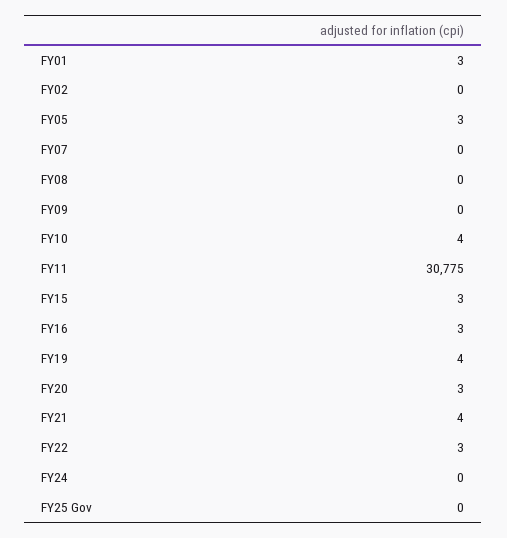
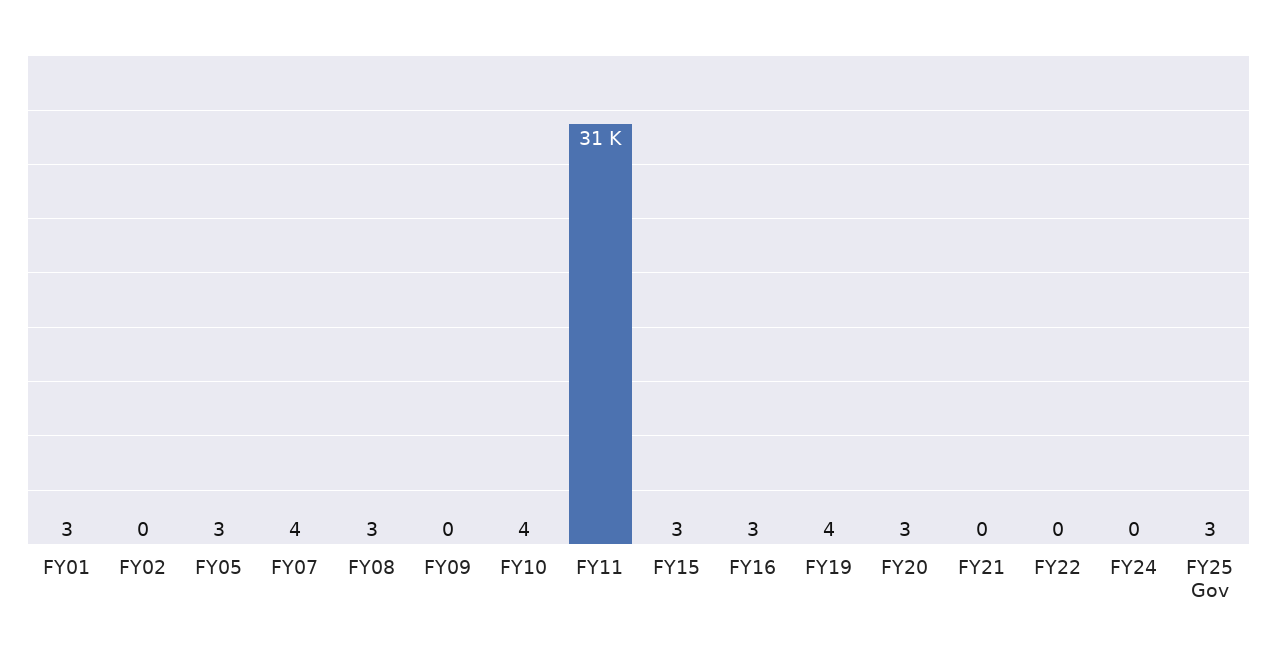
FY07: 0 -> 4
FY08: 0 -> 3
FY21: 4 -> 0
FY22: 3 -> 0
FY25 Gov: 0 -> 3

